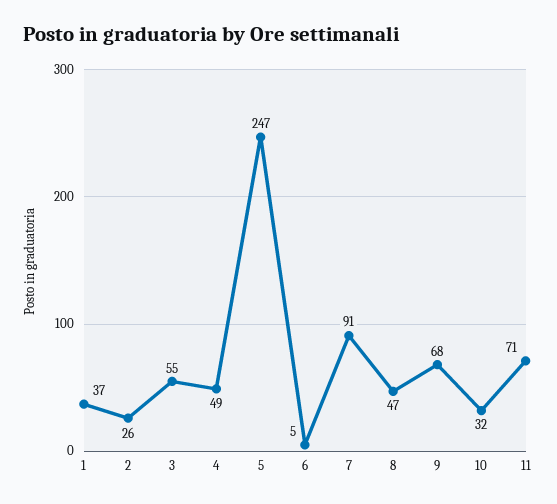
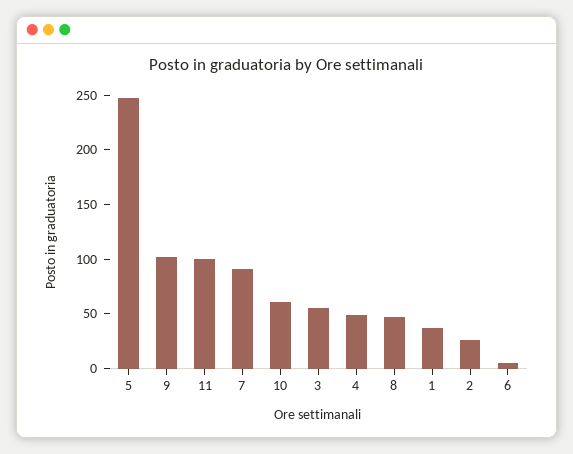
9: 68 -> 100
10: 32 -> 60
11: 71 -> 100

